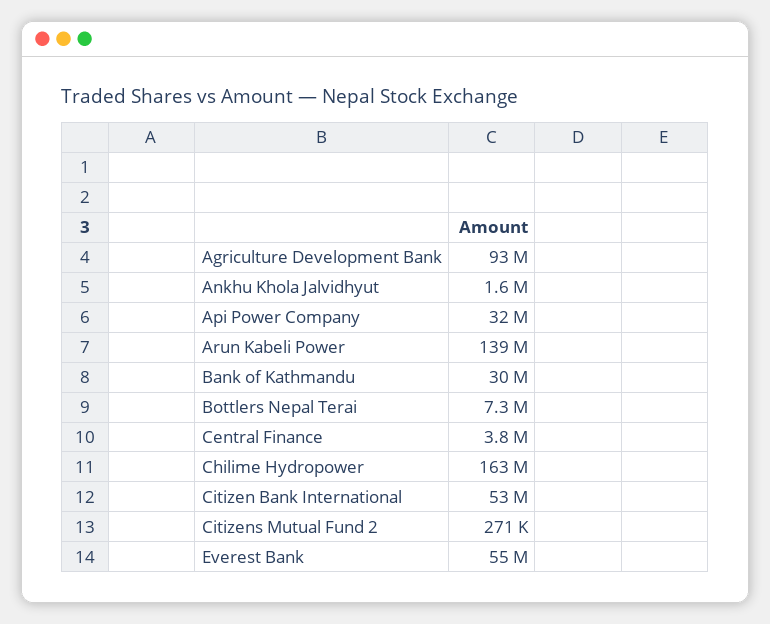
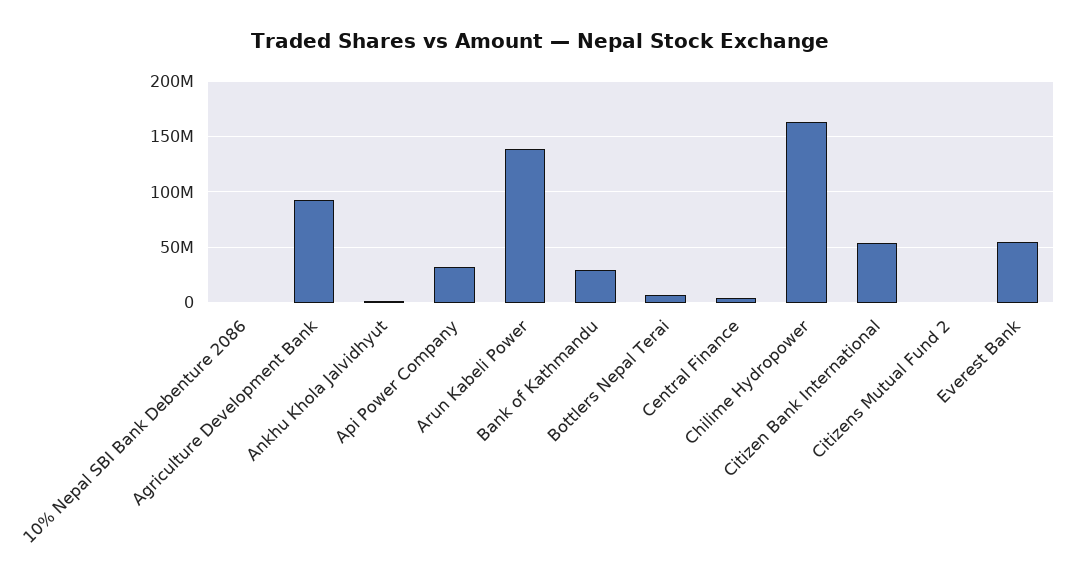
10% Nepal SBI Bank Debenture 2086: none -> 0

